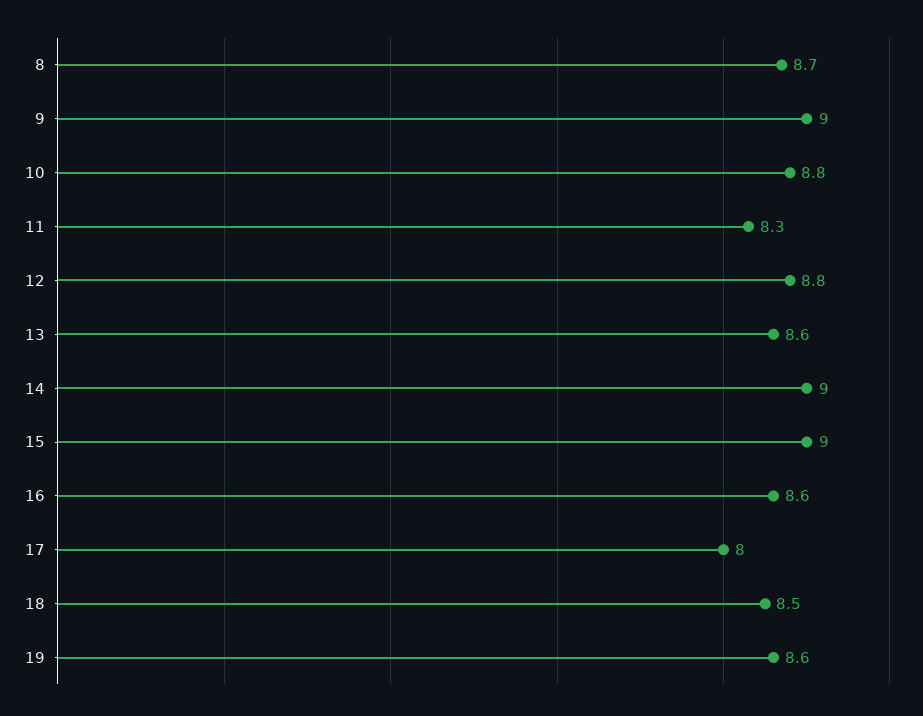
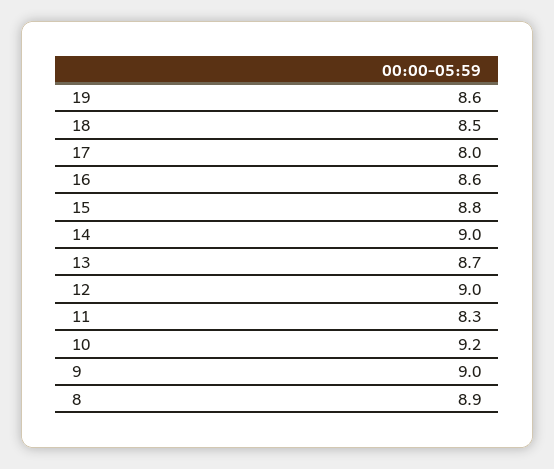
8: 8.7 -> 8.9
10: 8.8 -> 9.2
12: 8.8 -> 9
13: 8.6 -> 8.7
15: 9 -> 8.8

